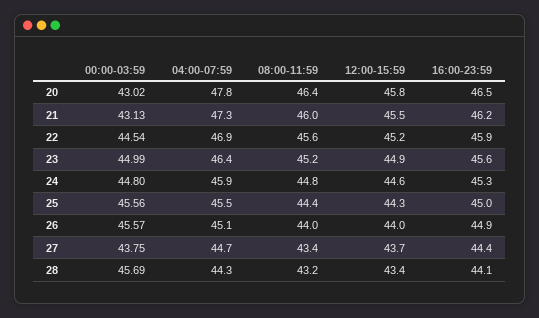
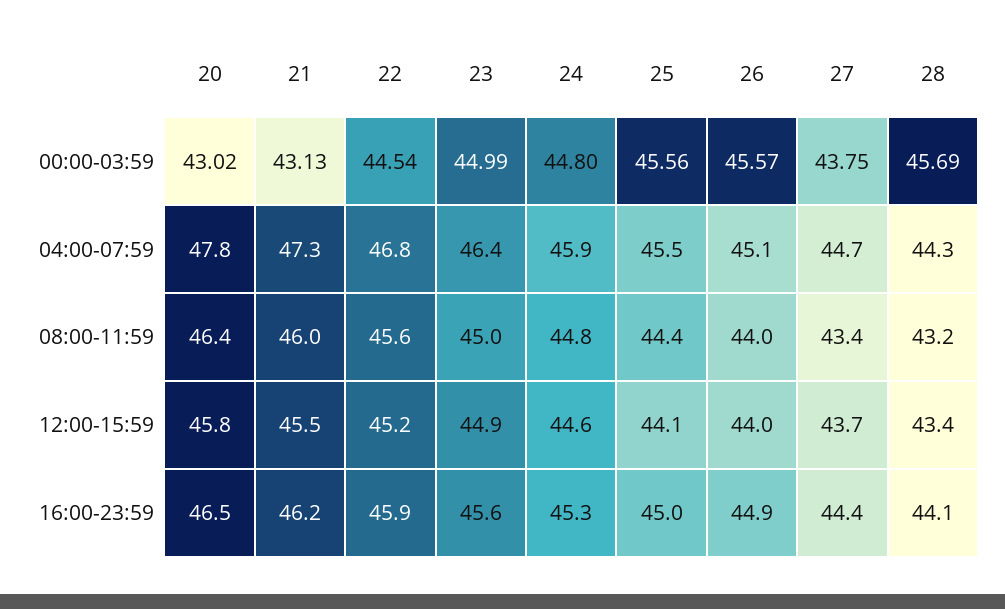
04:00-07:59, 22: 46.9 -> 46.8
08:00-11:59, 23: 45.2 -> 45
12:00-15:59, 25: 44.3 -> 44.1

